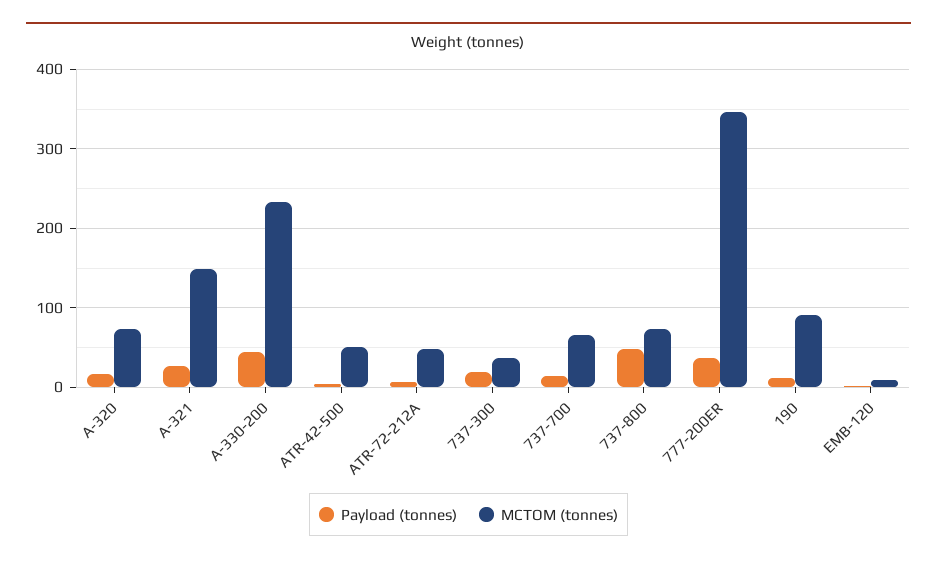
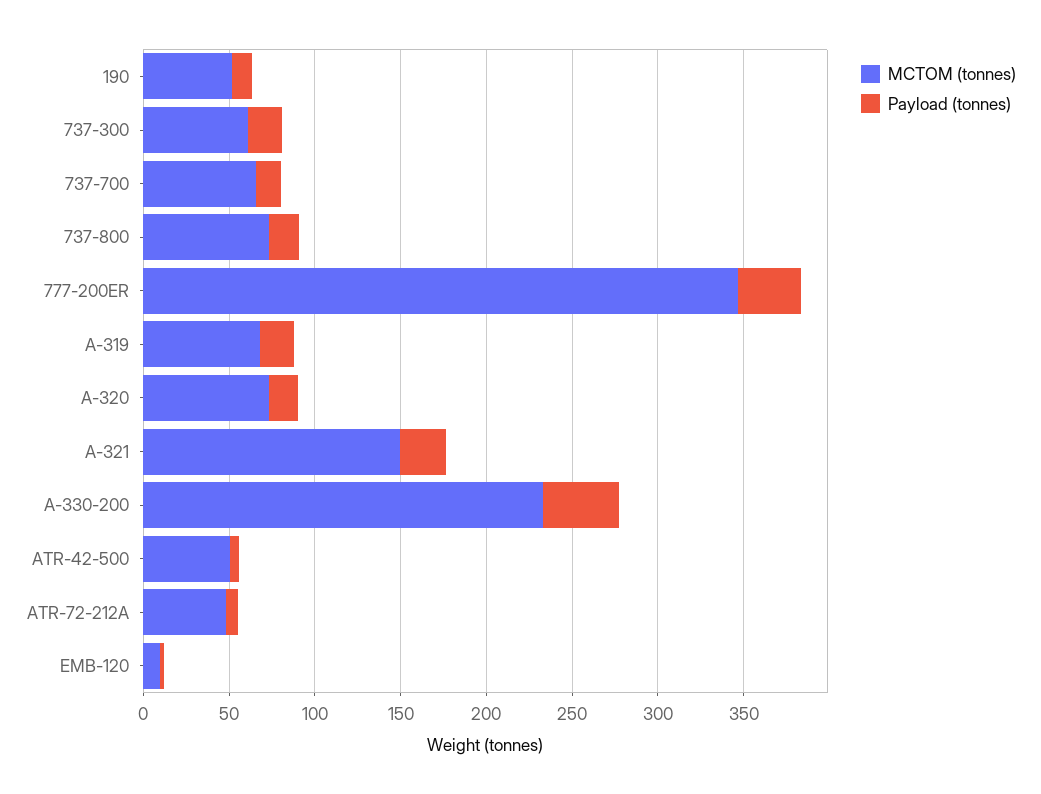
MCTOM (tonnes), 737-300: 40 -> 60
Payload (tonnes), 737-800: 50 -> 20
MCTOM (tonnes), 190: 90 -> 50
MCTOM (tonnes), A-319: none -> 70
Payload (tonnes), A-319: none -> 20

